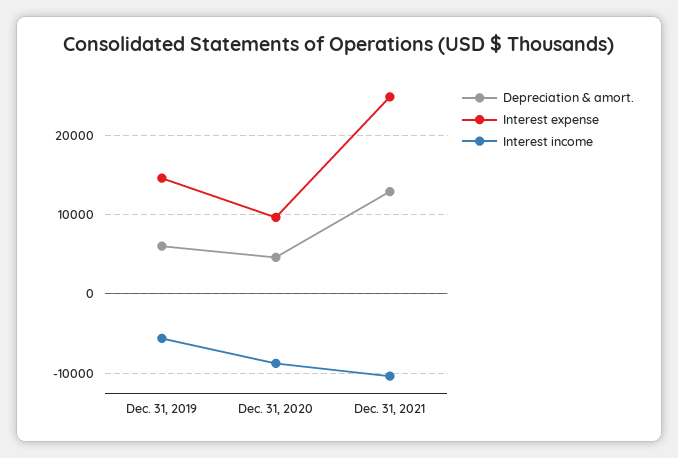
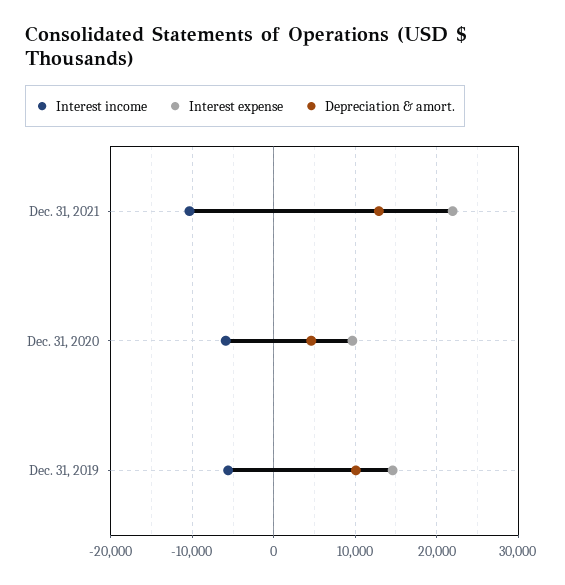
Depreciation & amort., Dec. 31, 2019: 6000 -> 10000
Interest income, Dec. 31, 2020: -9000 -> -6000
Interest expense, Dec. 31, 2021: 25000 -> 22000

